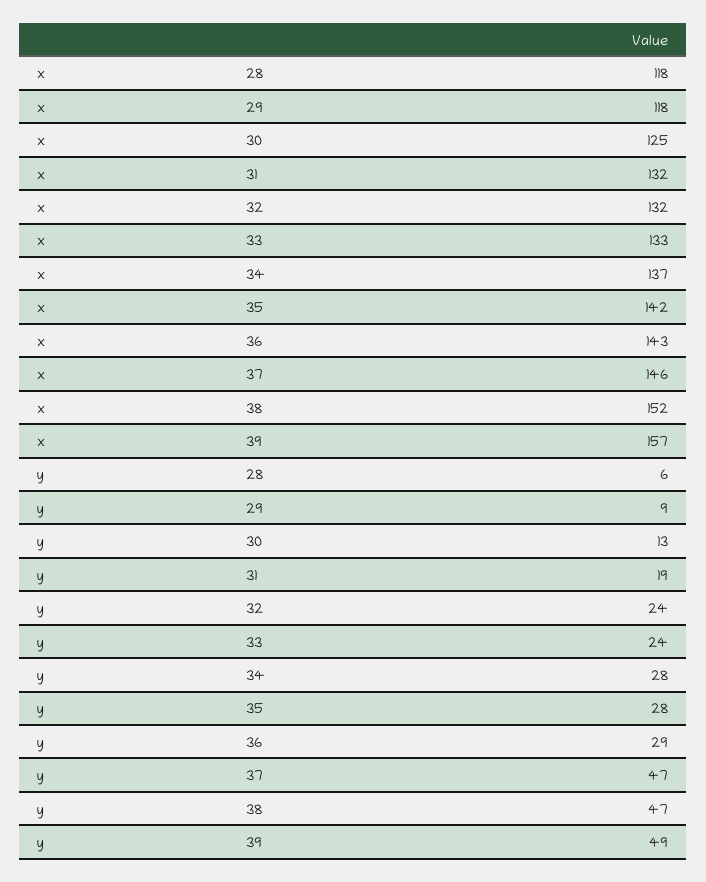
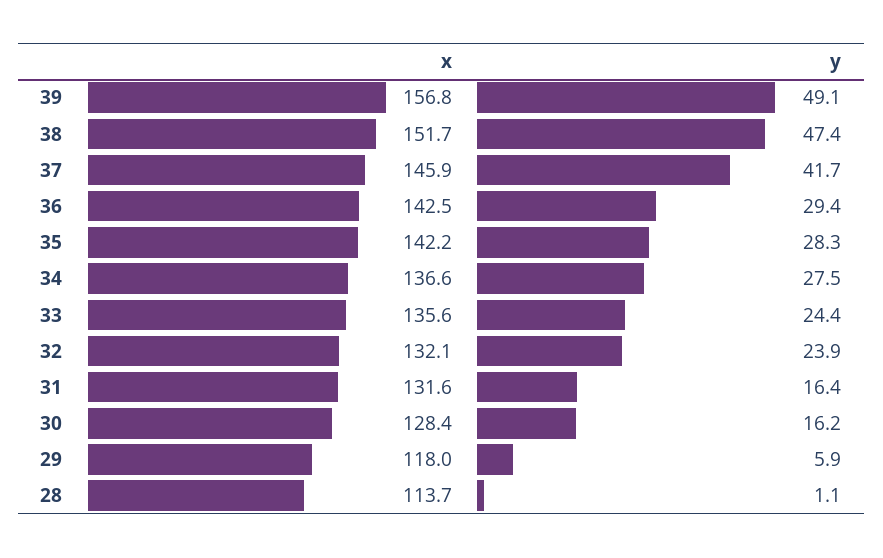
x, 28: 118 -> 113.7
x, 30: 125 -> 128.4
x, 33: 133 -> 135.6
y, 28: 6 -> 1.1
y, 29: 9 -> 5.9
y, 30: 13 -> 16.2
y, 31: 19 -> 16.4
y, 37: 47 -> 41.7

